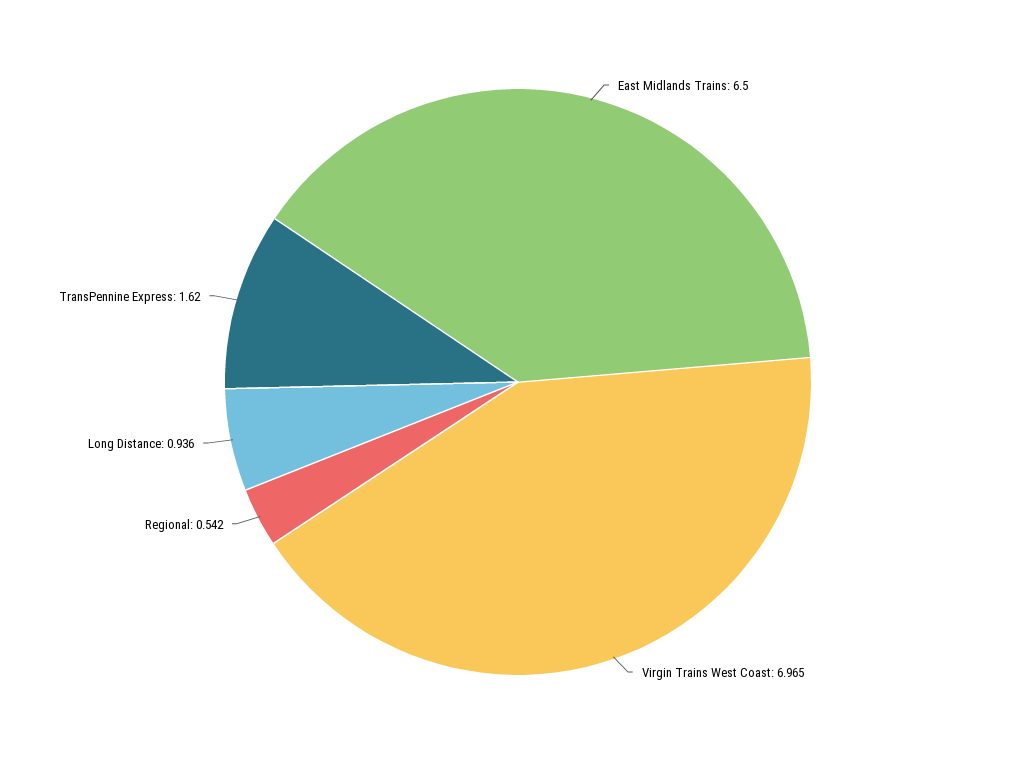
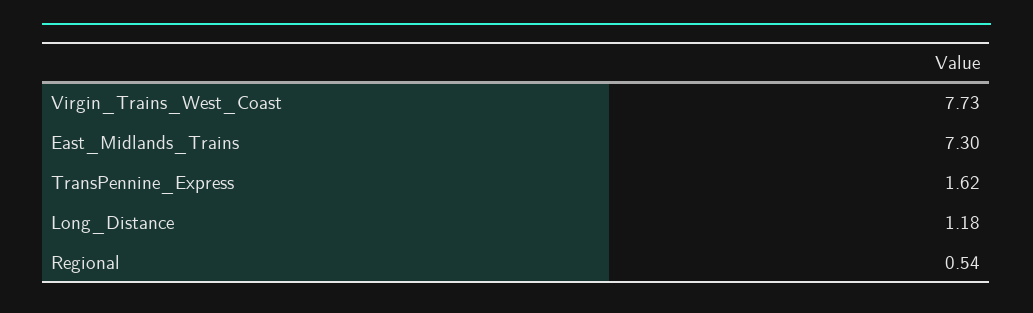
East Midlands Trains: 6.5 -> 7.3
Virgin Trains West Coast: 6.965 -> 7.73
Long Distance: 0.936 -> 1.18

